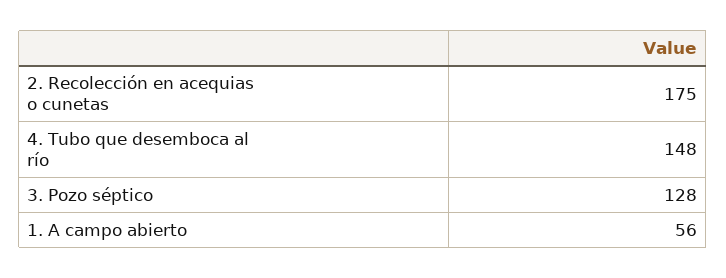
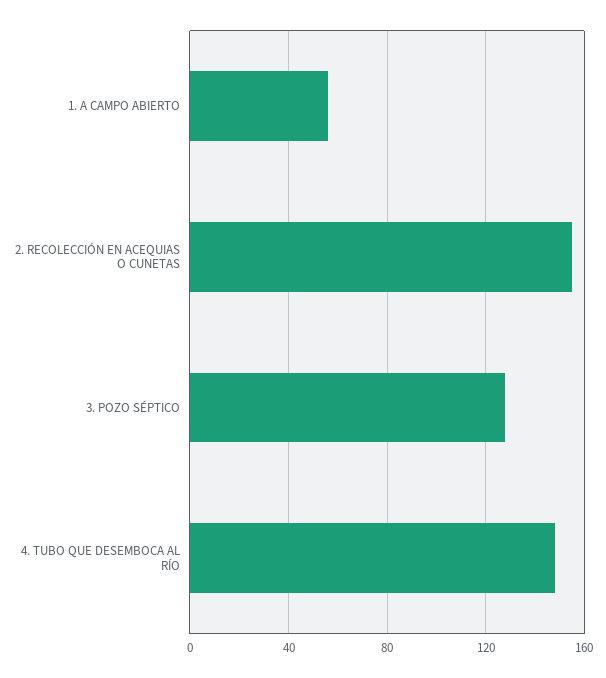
2. Recolección en acequias o cunetas: 175 -> 155

